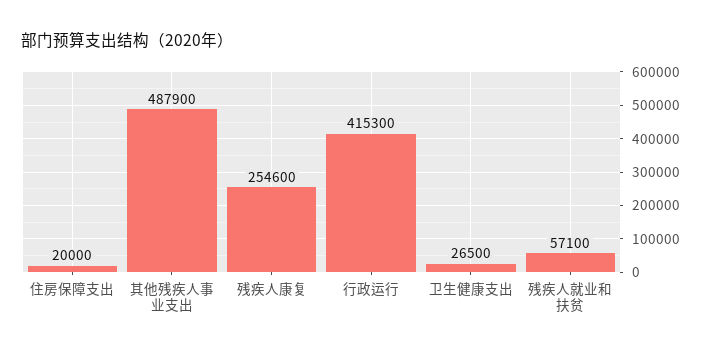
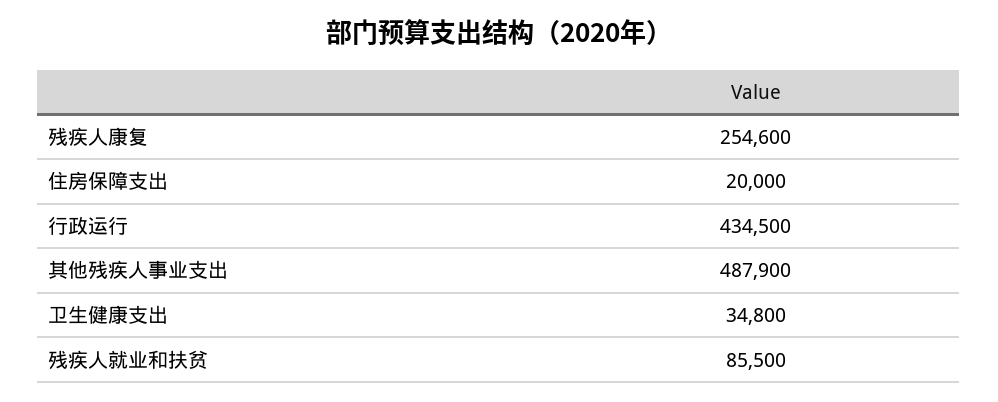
行政运行: 415300 -> 434500
卫生健康支出: 26500 -> 34800
残疾人就业和扶贫: 57100 -> 85500

